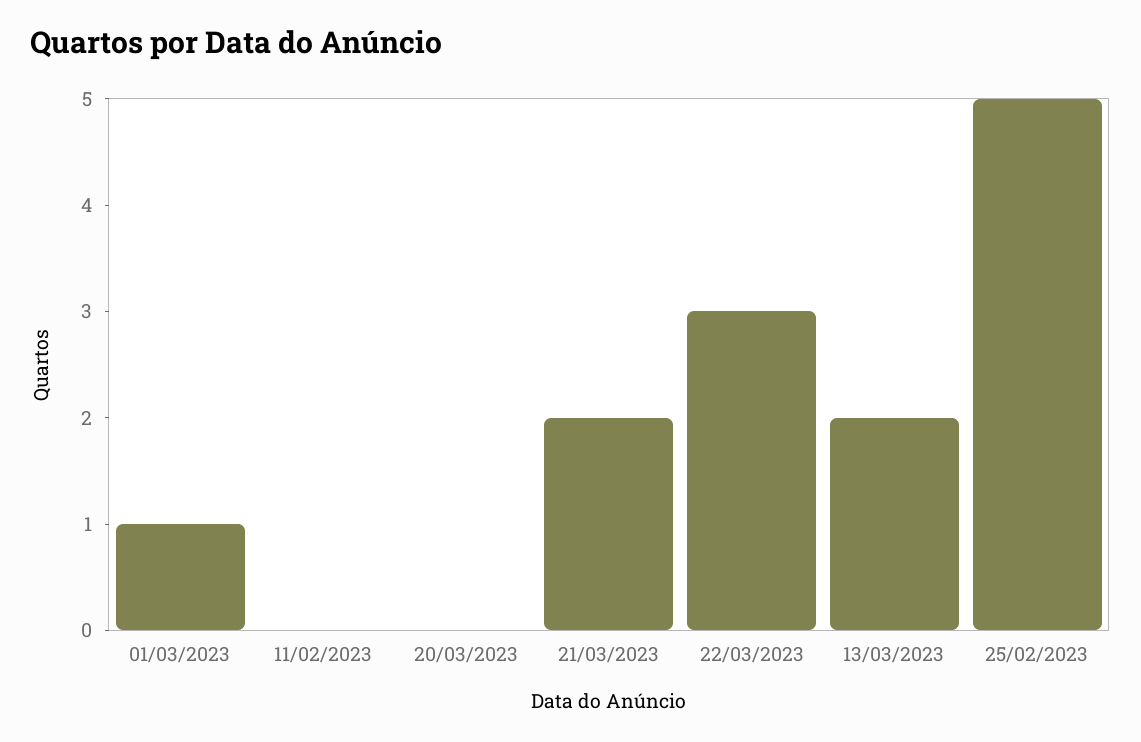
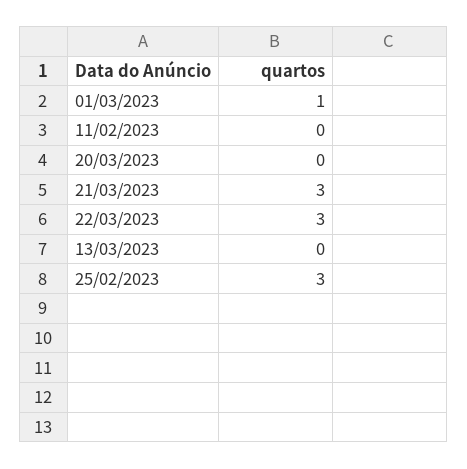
21/03/2023: 2 -> 3
13/03/2023: 2 -> 0
25/02/2023: 5 -> 3

